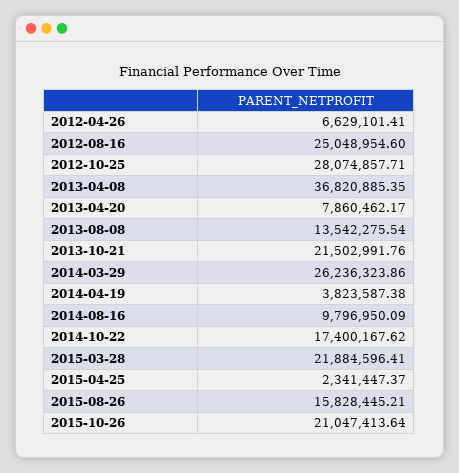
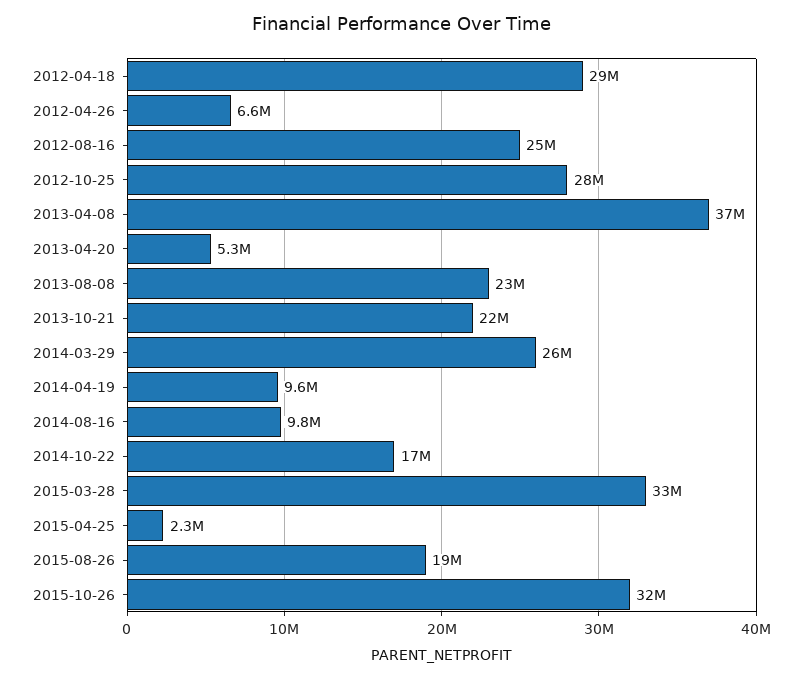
2013-04-20: 7860462.17 -> 5300000
2013-08-08: 13542275.54 -> 23000000
2014-04-19: 3823587.38 -> 9600000
2015-03-28: 21884596.41 -> 33000000
2015-08-26: 15828445.21 -> 19000000
2015-10-26: 21047413.64 -> 32000000
2012-04-18: none -> 29000000

